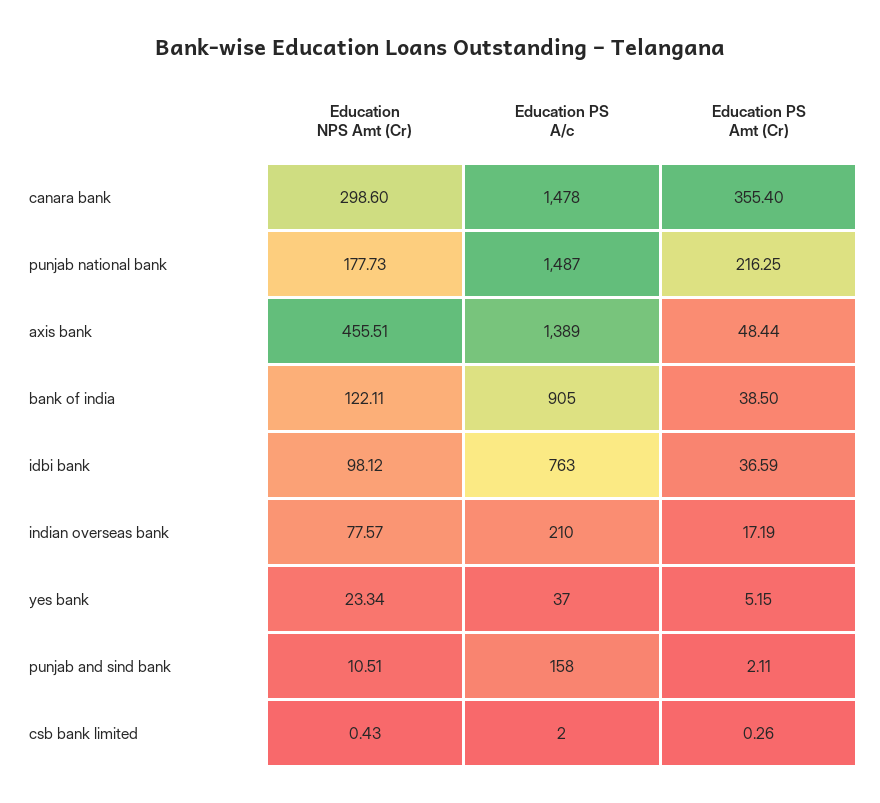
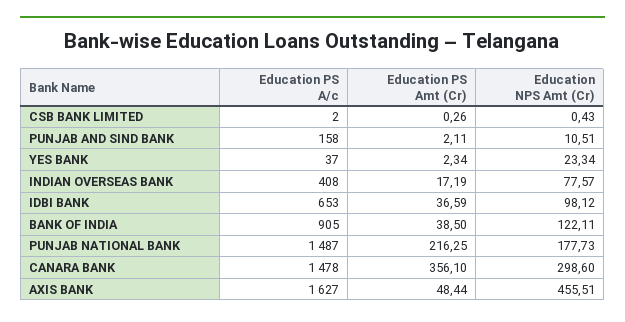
Education PS Amt (Cr), canara bank: 355.4 -> 356.1
Education PS A/c, axis bank: 1389 -> 1627
Education PS A/c, idbi bank: 763 -> 653
Education PS A/c, indian overseas bank: 210 -> 408
Education PS Amt (Cr), yes bank: 5.15 -> 2.34

